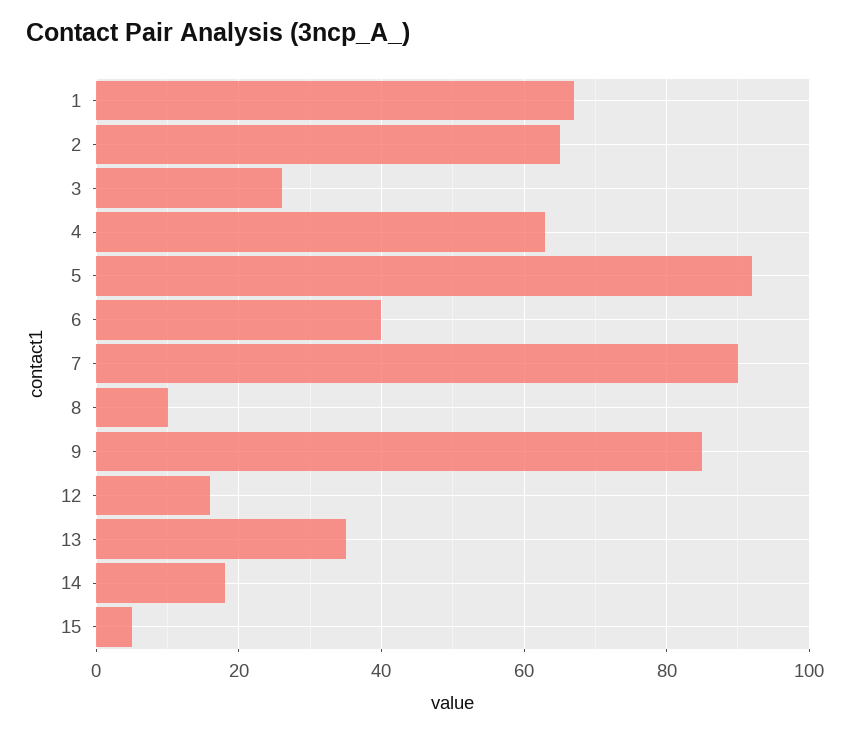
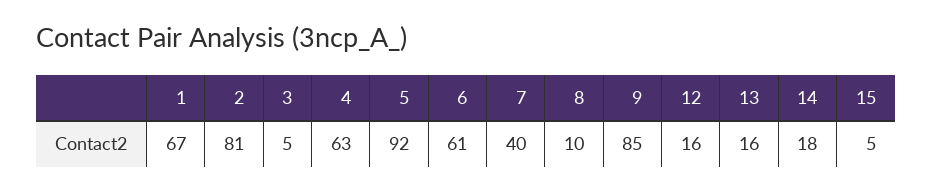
2: 65 -> 81
3: 25 -> 5
6: 40 -> 61
7: 90 -> 40
13: 35 -> 16

